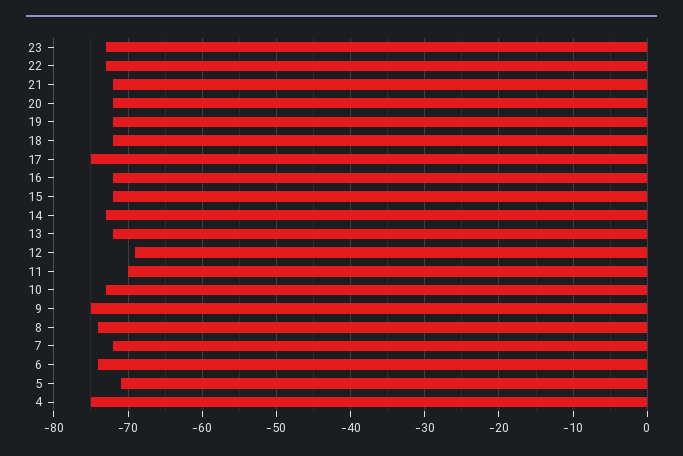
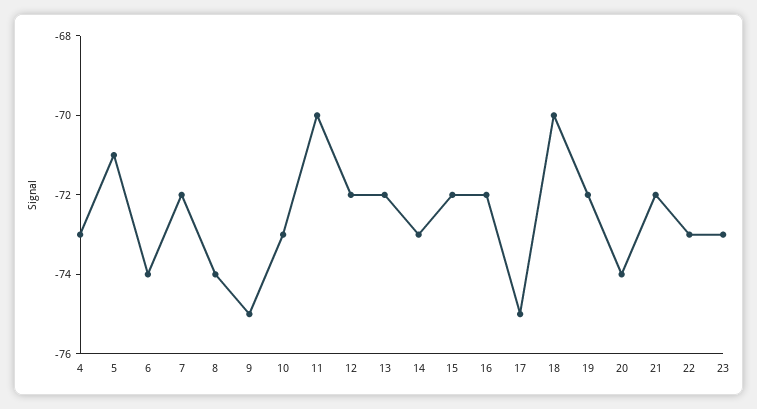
20: -72 -> -74
18: -72 -> -70
12: -69 -> -72
4: -75 -> -73

